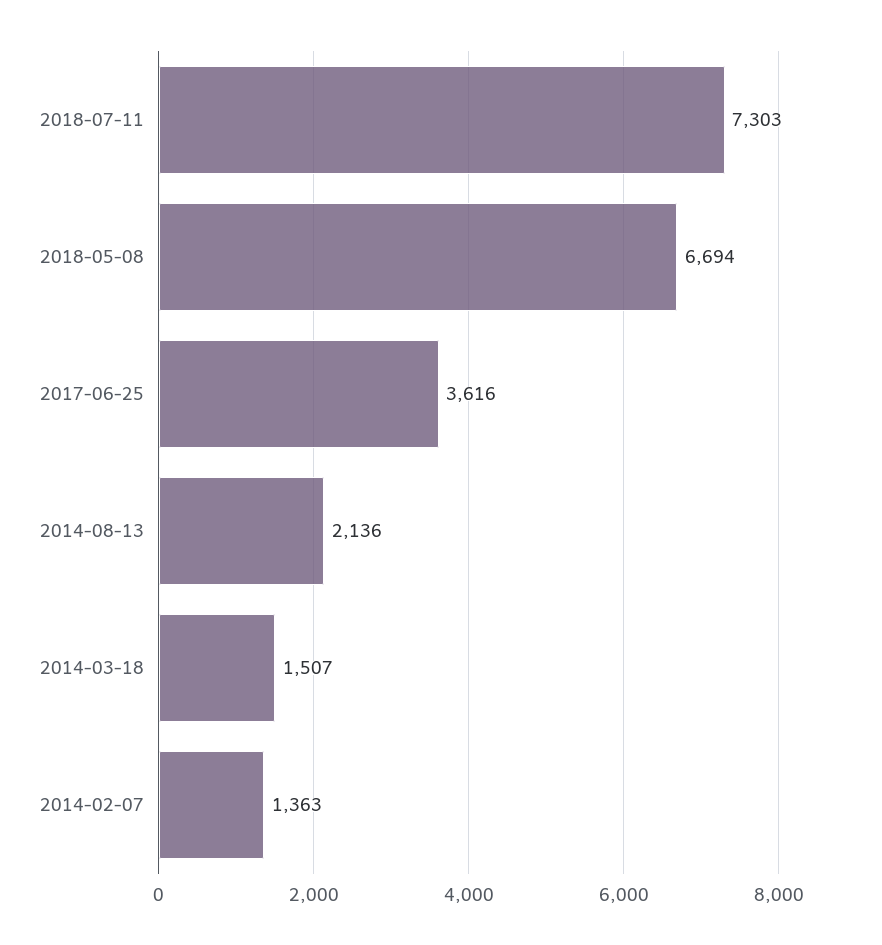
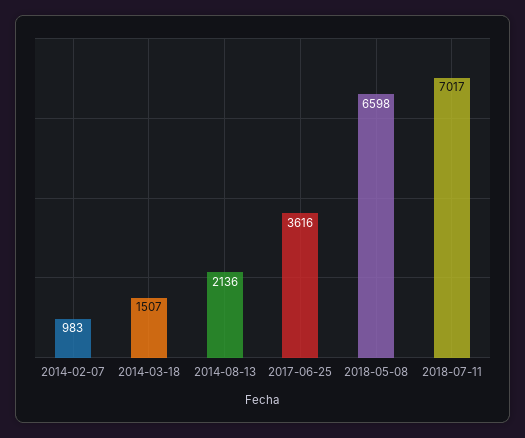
2018-07-11: 7303 -> 7017
2018-05-08: 6694 -> 6598
2014-02-07: 1363 -> 983

